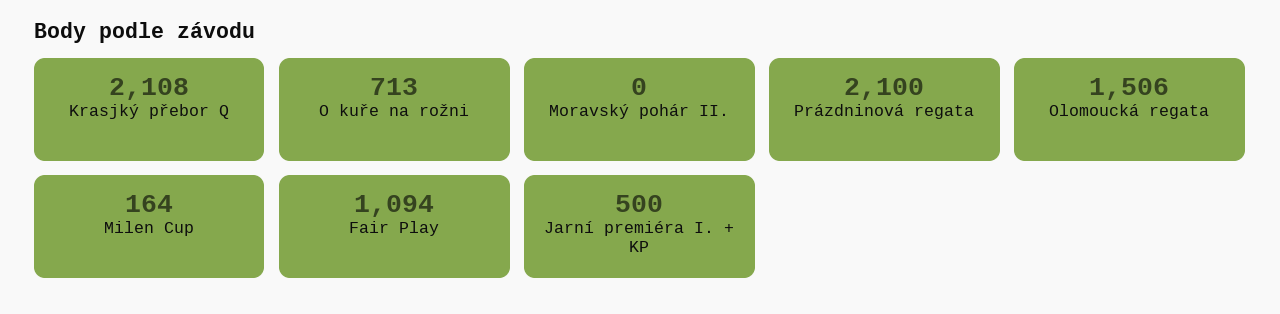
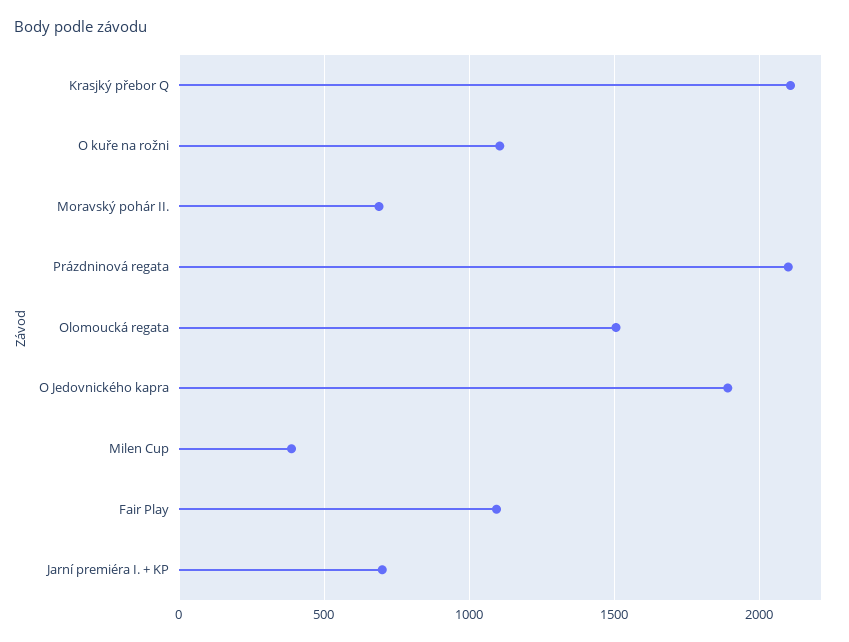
O kuře na rožni: 713 -> 1100
Moravský pohár II.: 0 -> 700
Milen Cup: 164 -> 400
Jarní premiéra I. + KP: 500 -> 700
O Jedovnického kapra: none -> 1900

